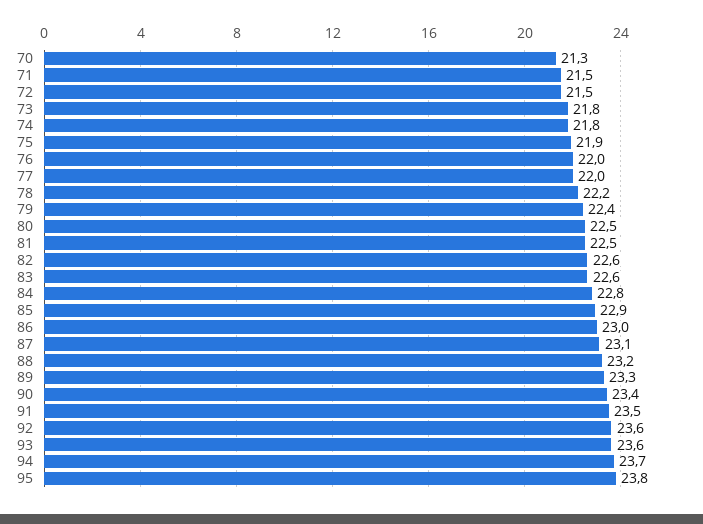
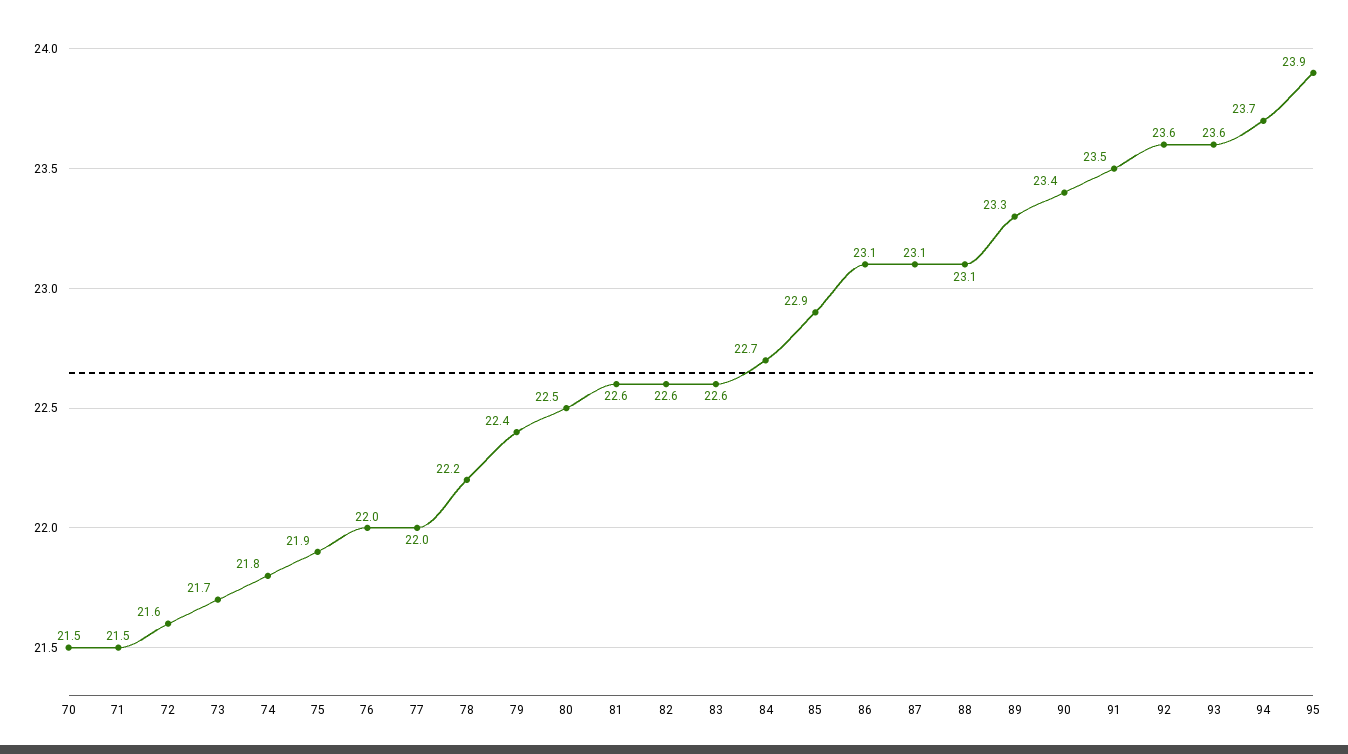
70: 21.3 -> 21.5
72: 21.5 -> 21.6
73: 21.8 -> 21.7
81: 22.5 -> 22.6
84: 22.8 -> 22.7
86: 23 -> 23.1
88: 23.2 -> 23.1
95: 23.8 -> 23.9

